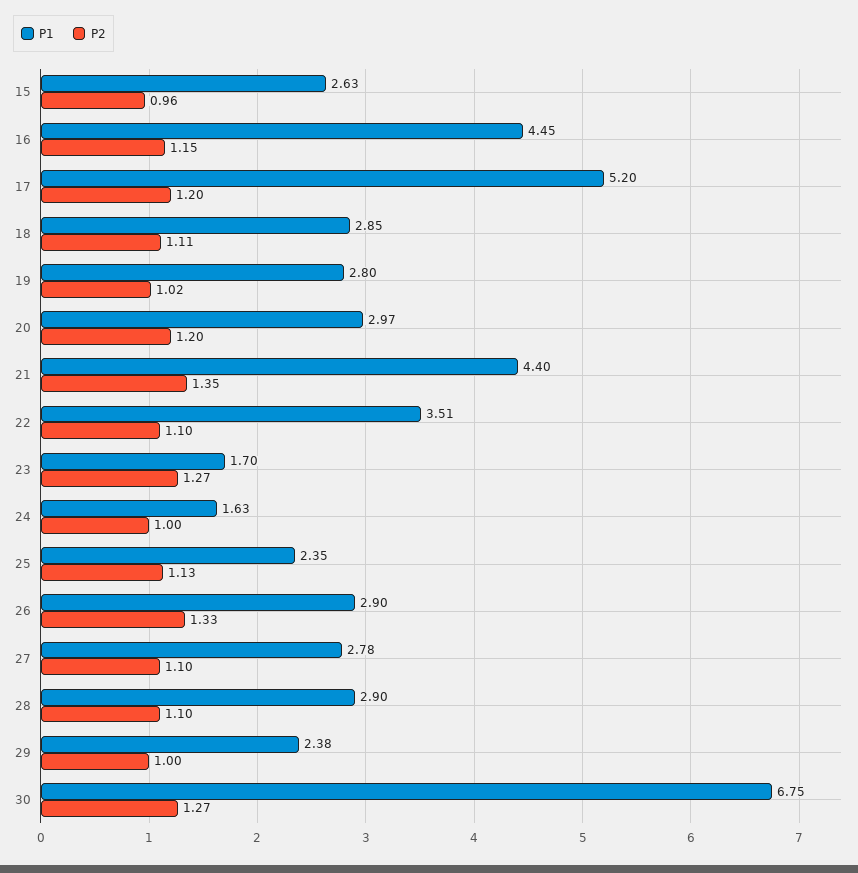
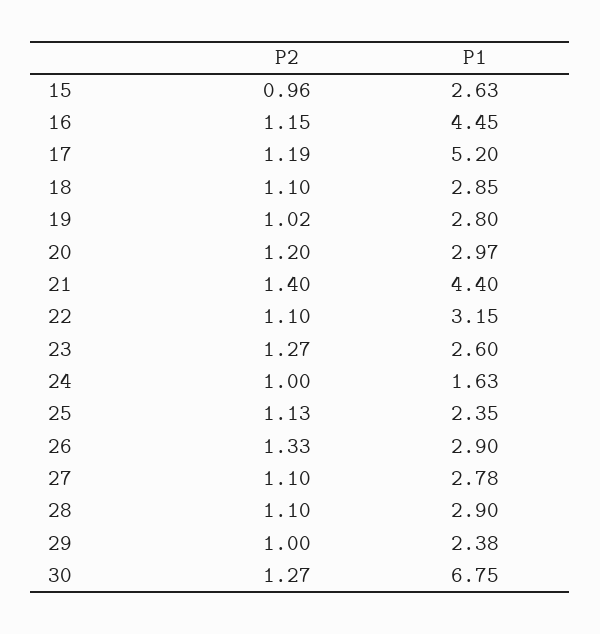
P2, 17: 1.2 -> 1.19
P2, 18: 1.11 -> 1.1
P2, 21: 1.35 -> 1.4
P1, 22: 3.51 -> 3.15
P1, 23: 1.7 -> 2.6

